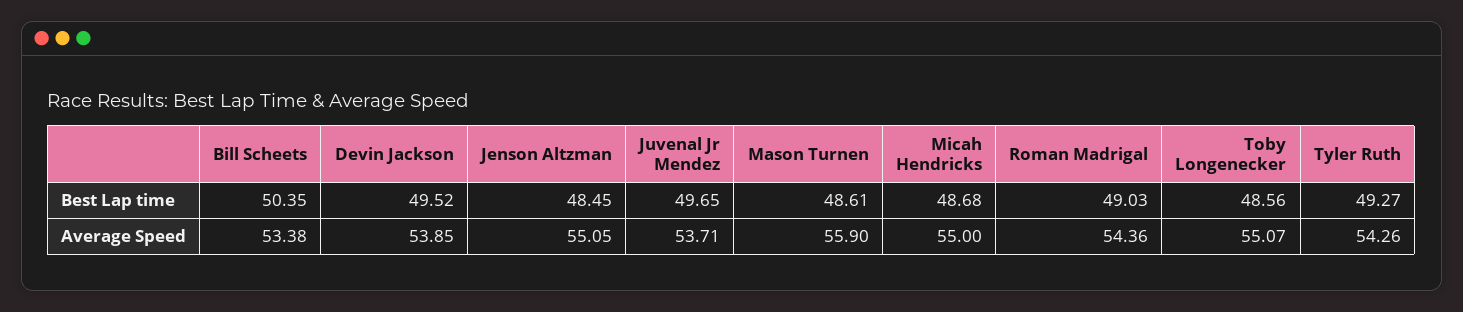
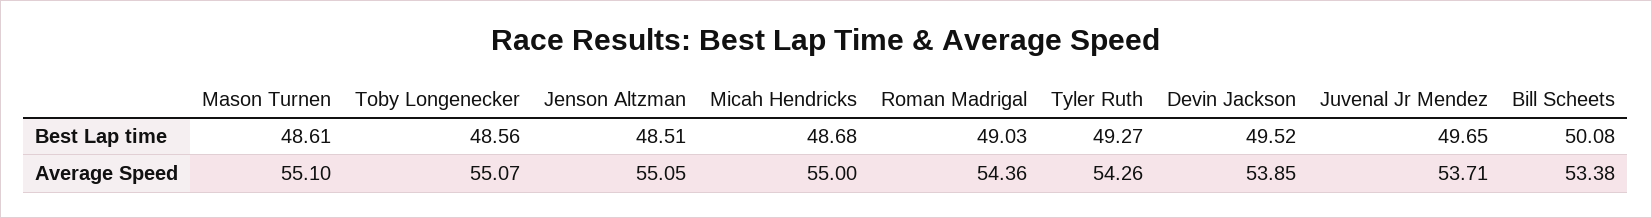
Bill Scheets, Best Lap time: 50.35 -> 50.08
Jenson Altzman, Best Lap time: 48.45 -> 48.51
Mason Turnen, Average Speed: 55.9 -> 55.1

